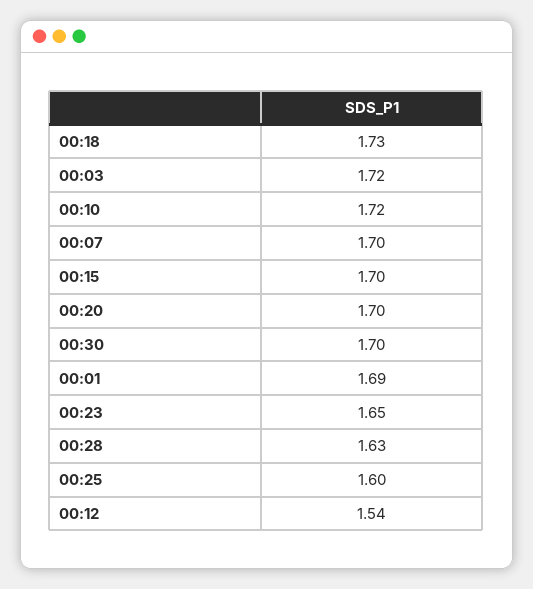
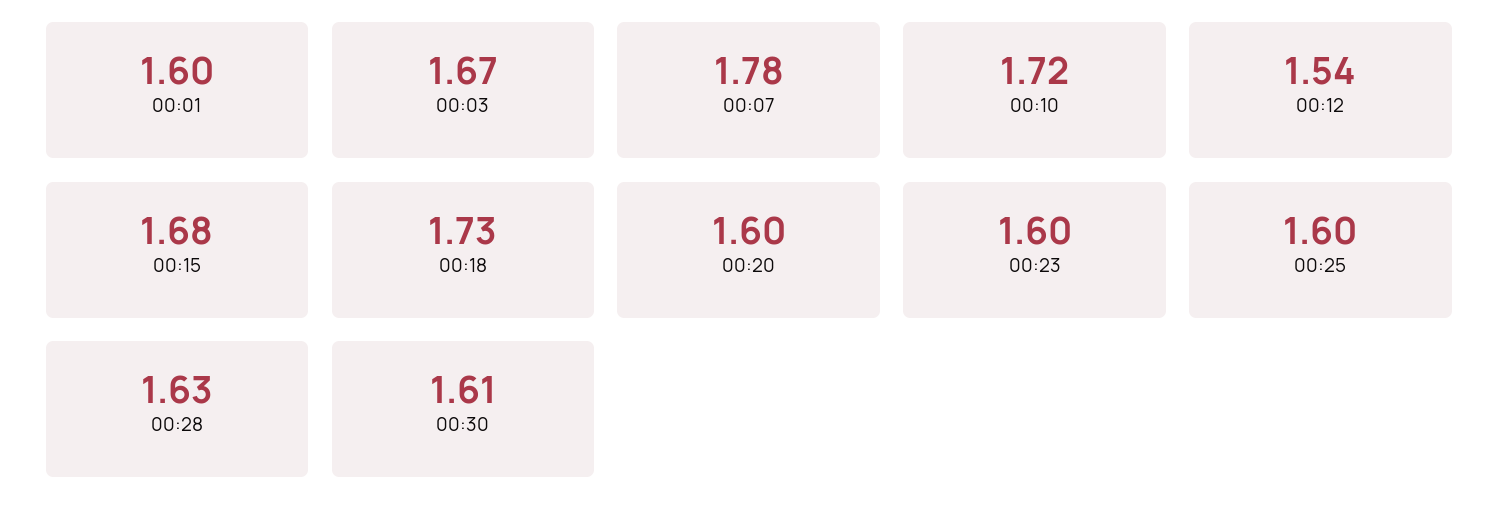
00:03: 1.72 -> 1.67
00:07: 1.7 -> 1.78
00:15: 1.7 -> 1.68
00:20: 1.7 -> 1.6
00:30: 1.7 -> 1.61
00:01: 1.69 -> 1.6
00:23: 1.65 -> 1.6

